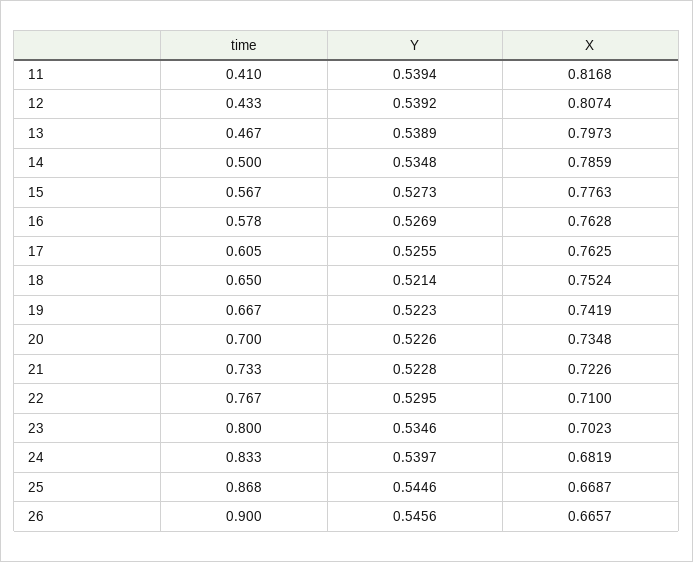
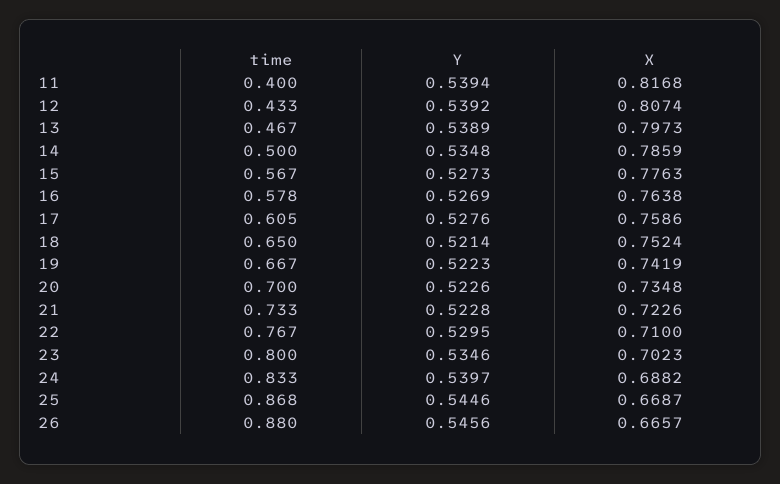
time, 11: 0.41 -> 0.4
X, 16: 0.7628 -> 0.7638
Y, 17: 0.5255 -> 0.5276
X, 17: 0.7625 -> 0.7586
X, 24: 0.6819 -> 0.6882
time, 26: 0.9 -> 0.88

